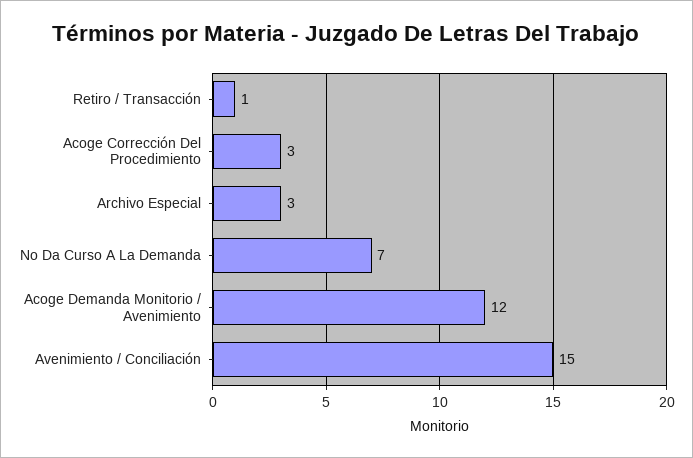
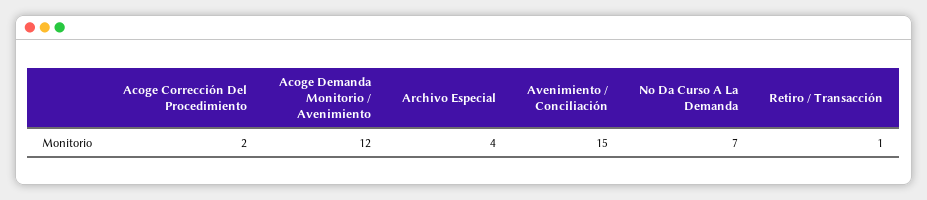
Acoge Corrección Del Procedimiento: 3 -> 2
Archivo Especial: 3 -> 4

